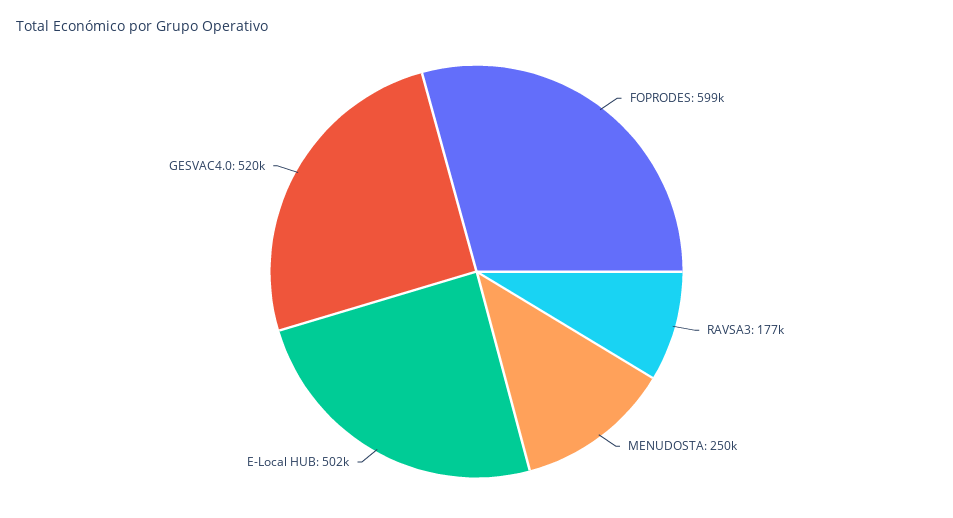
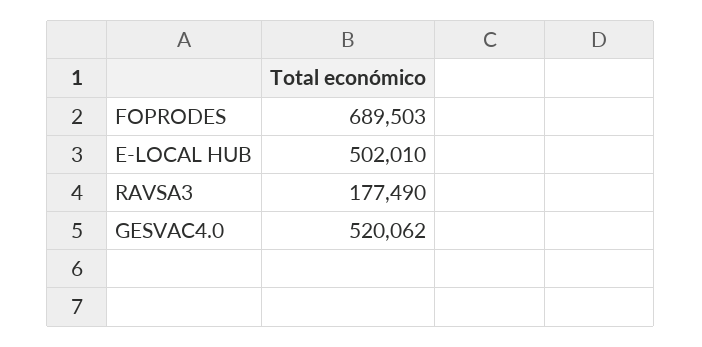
FOPRODES: 599000 -> 689503
MENUDOSTA: 250000 -> none

